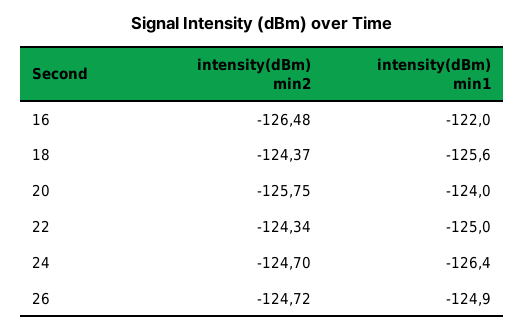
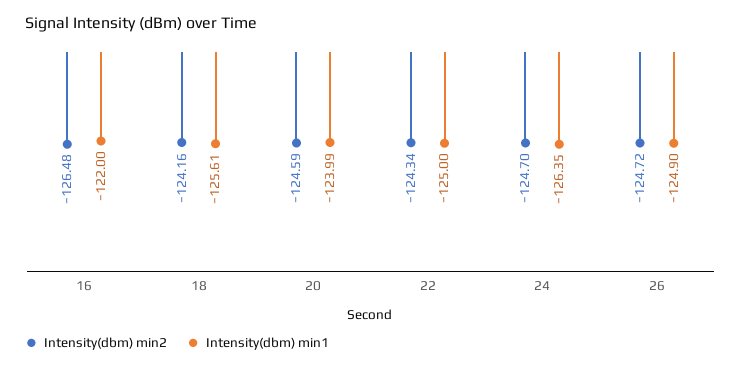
intensity(dBm) min2, 18: -124.37 -> -124.16
intensity(dBm) min2, 20: -125.75 -> -124.59

